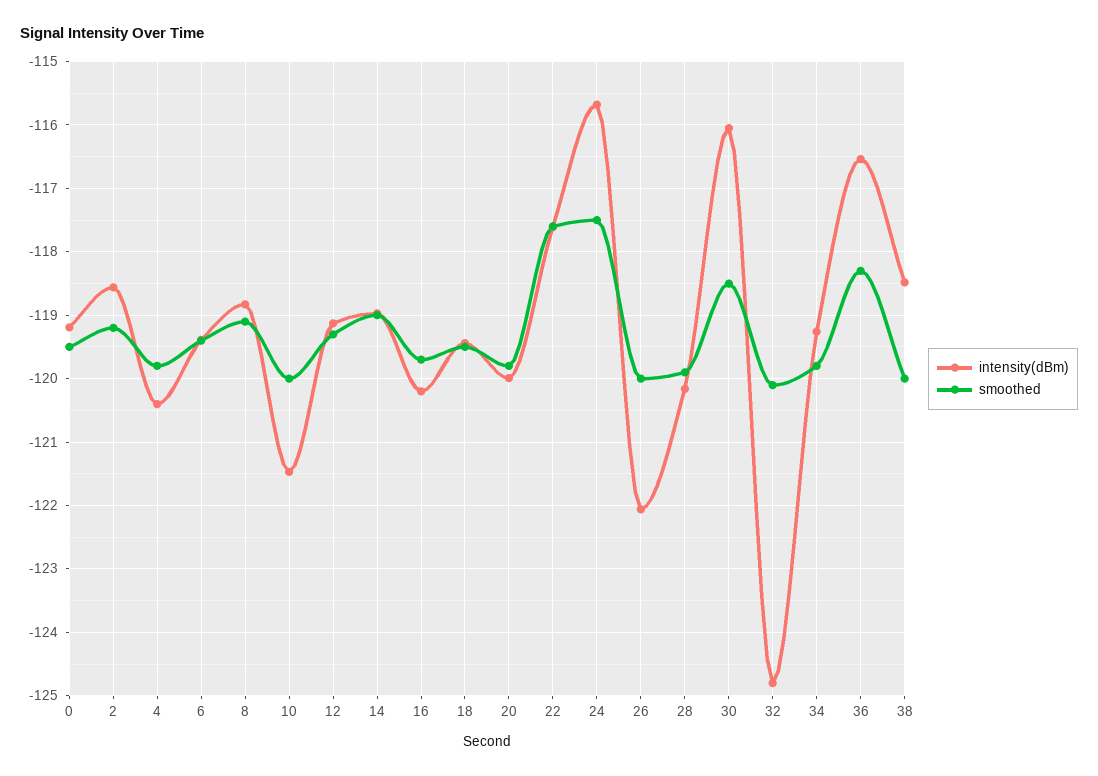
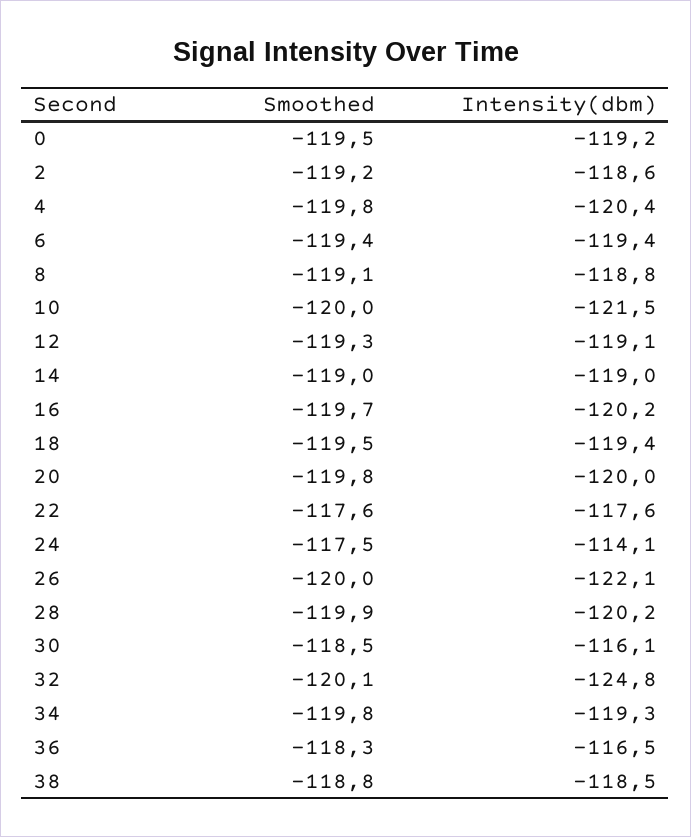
intensity(dBm), 24: -115.7 -> -114.1
smoothed, 38: -120 -> -118.8

